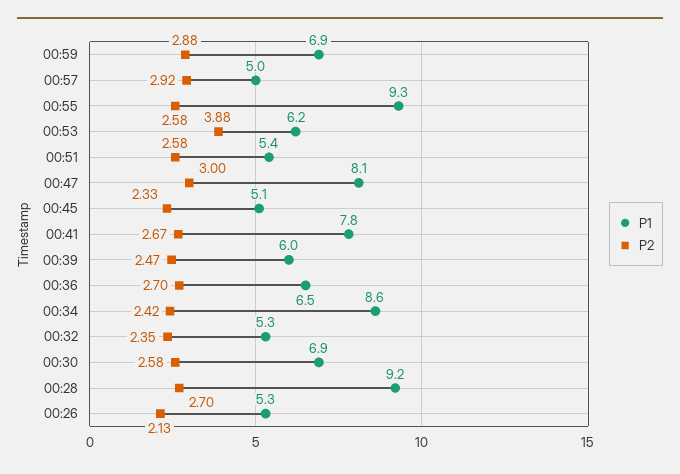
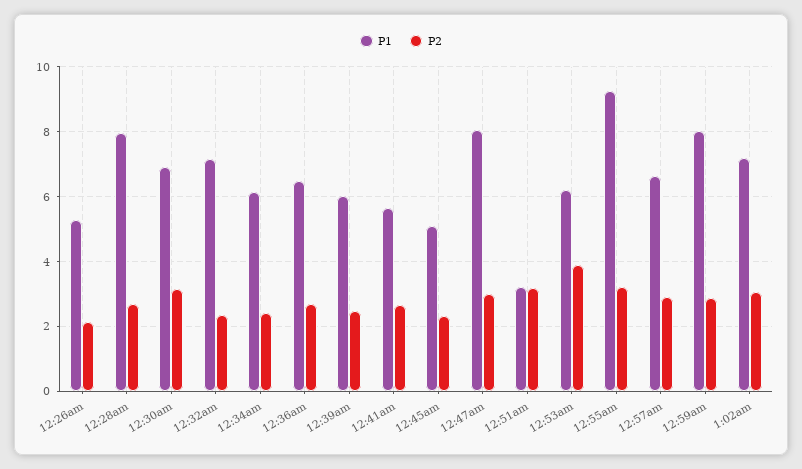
P1, 00:59: 6.9 -> 8
P1, 00:57: 5 -> 6.6
P2, 00:55: 2.58 -> 3.2
P1, 00:51: 5.4 -> 3.2
P2, 00:51: 2.58 -> 3.2
P1, 00:41: 7.8 -> 5.6
P1, 00:34: 8.6 -> 6.2
P1, 00:32: 5.3 -> 7.2
P2, 00:30: 2.58 -> 3.2
P1, 00:28: 9.2 -> 8
P1, 1:02am: none -> 7.2
P2, 1:02am: none -> 3

